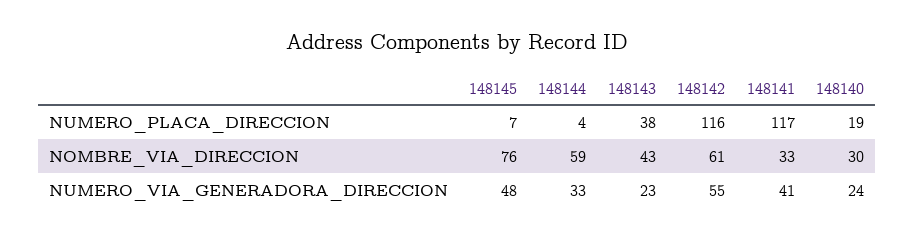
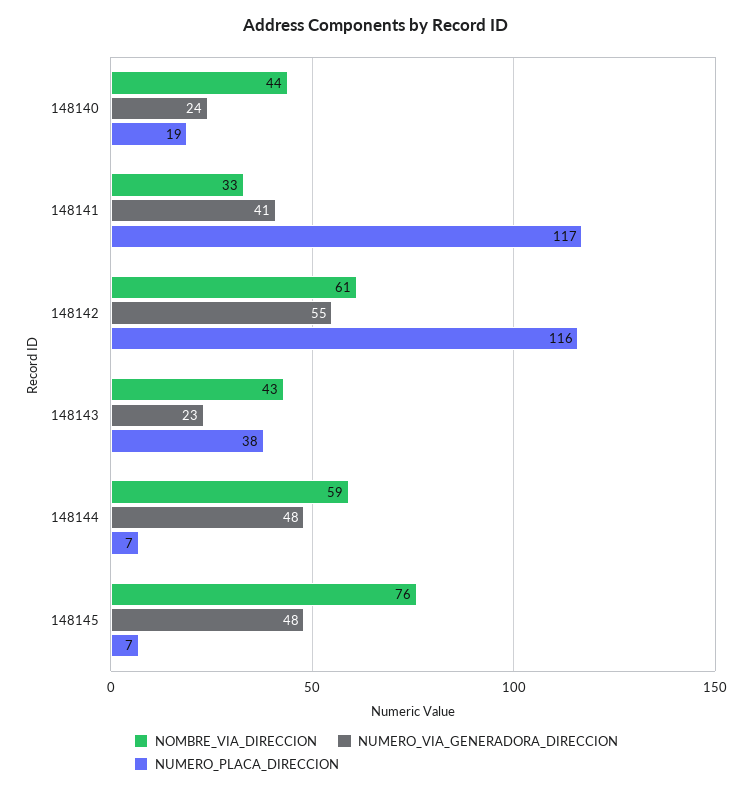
NUMERO_PLACA_DIRECCION, 148144: 4 -> 7
NOMBRE_VIA_DIRECCION, 148140: 30 -> 44
NUMERO_VIA_GENERADORA_DIRECCION, 148144: 33 -> 48

